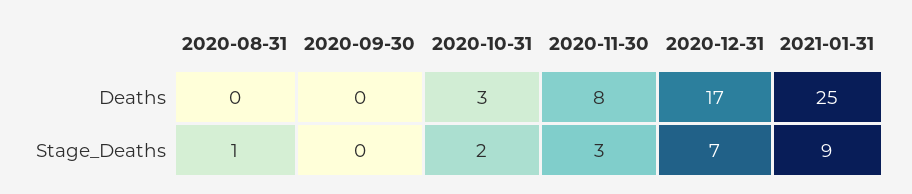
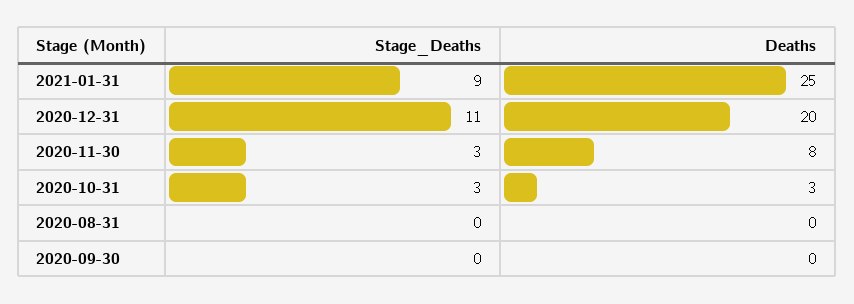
2020-12-31, Deaths: 17 -> 20
2020-08-31, Stage_Deaths: 1 -> 0
2020-10-31, Stage_Deaths: 2 -> 3
2020-12-31, Stage_Deaths: 7 -> 11

